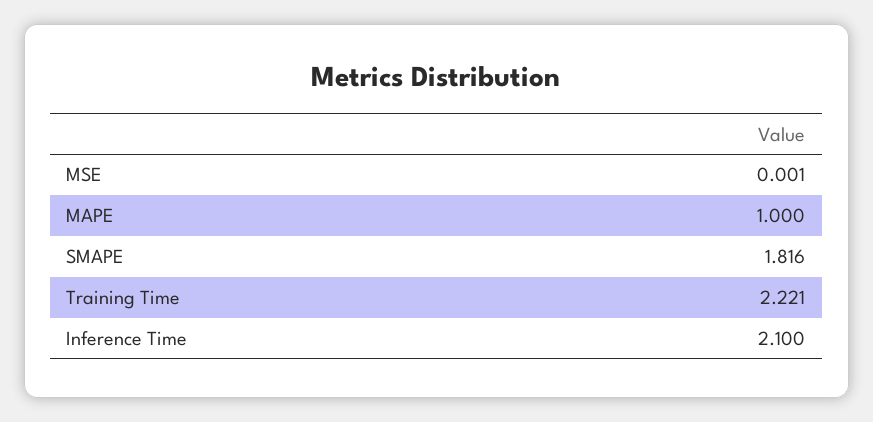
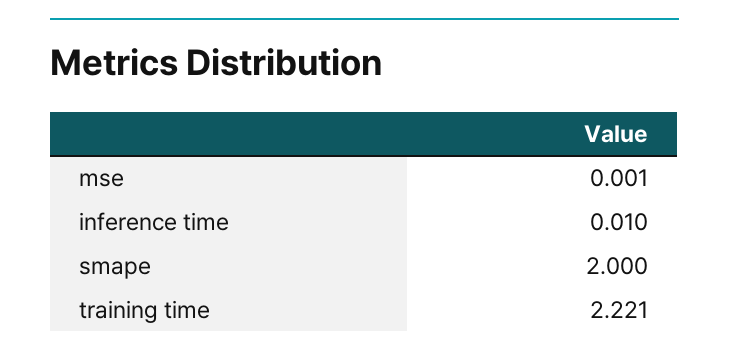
MAPE: 1 -> none
SMAPE: 1.816 -> 2
Inference Time: 2.1 -> 0.01

